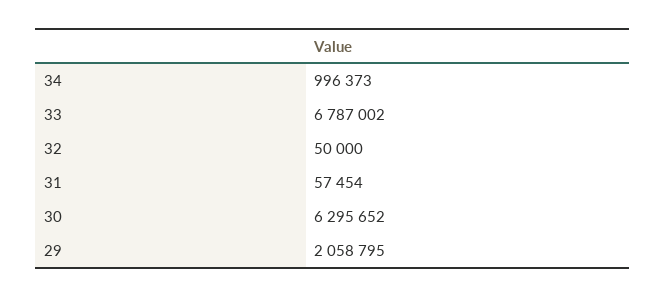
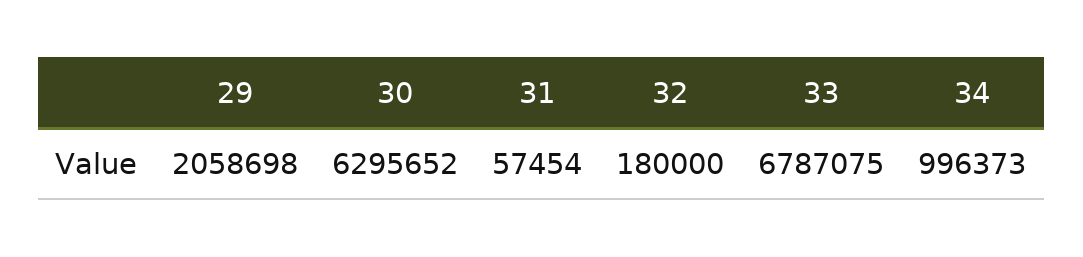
33: 6787002 -> 6787075
32: 50000 -> 180000
29: 2058795 -> 2058698

